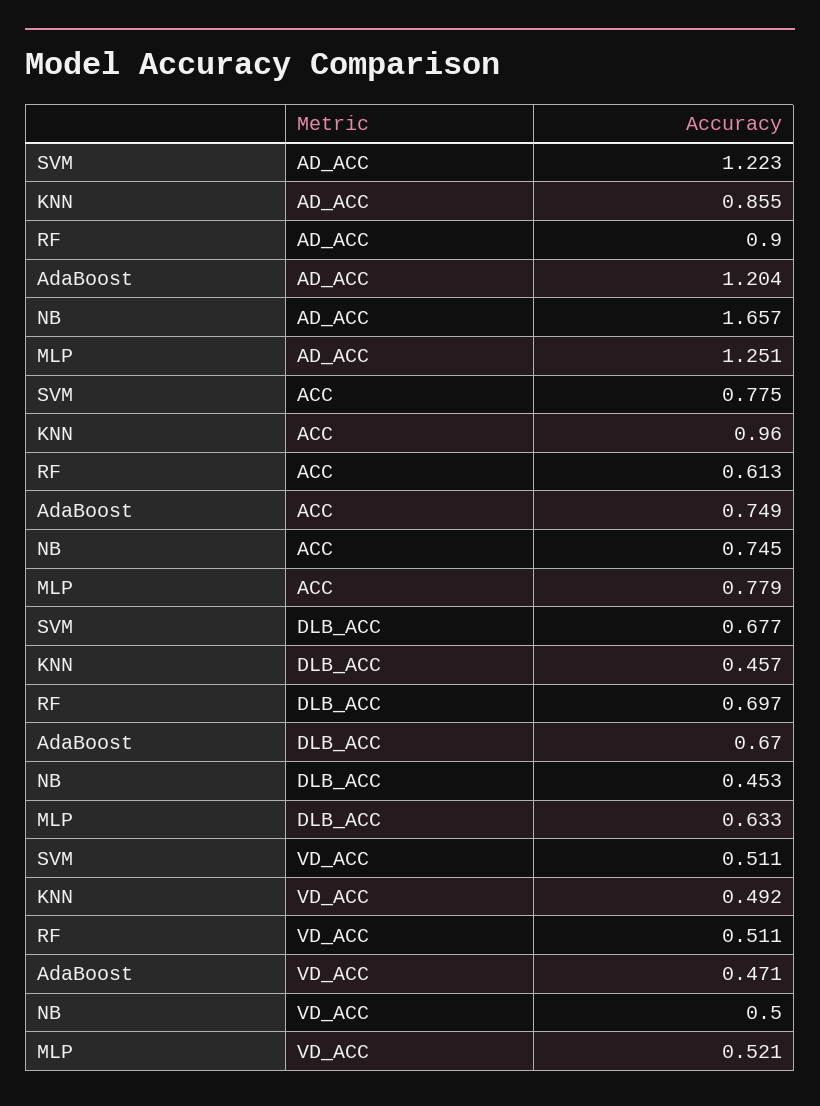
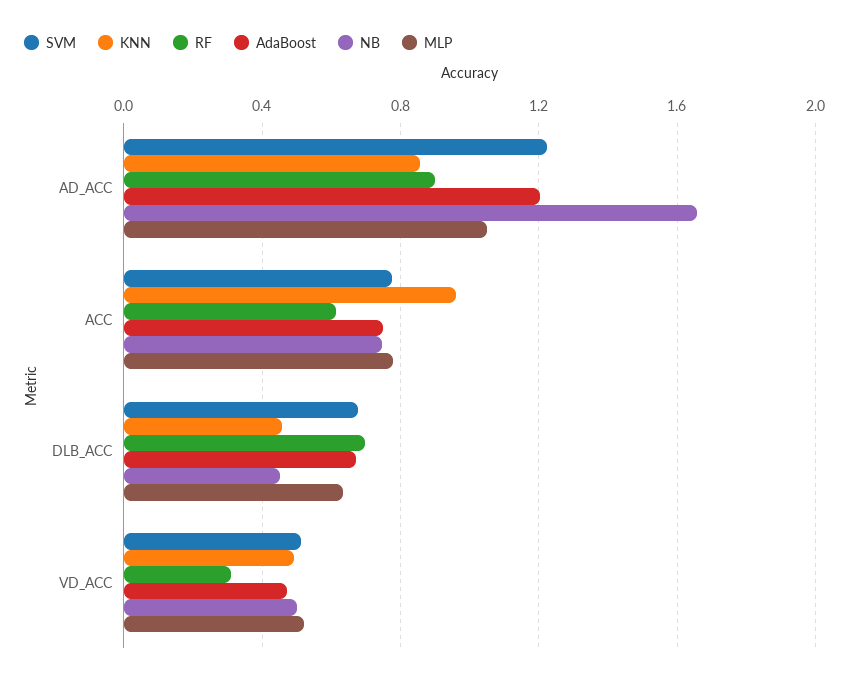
MLP, AD_ACC: 1.251 -> 1.05
RF, VD_ACC: 0.511 -> 0.3

